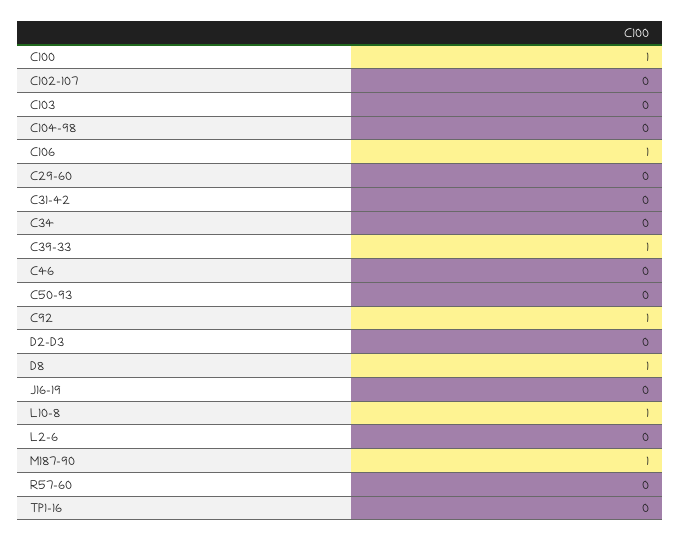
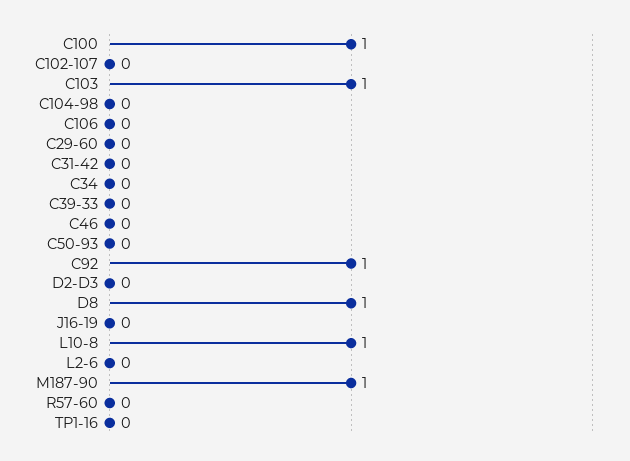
C103: 0 -> 1
C106: 1 -> 0
C39-33: 1 -> 0

